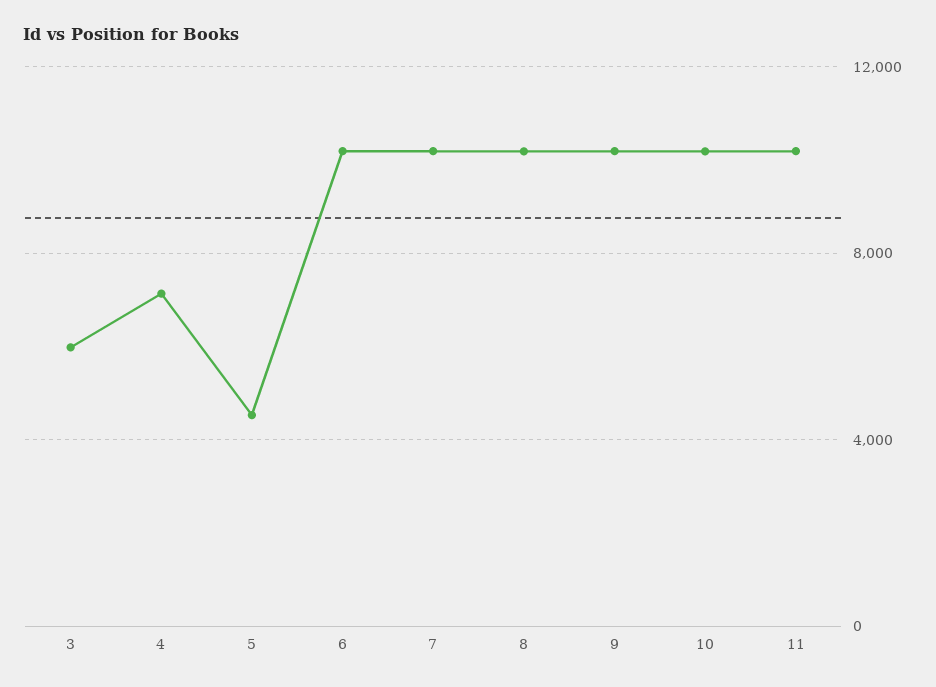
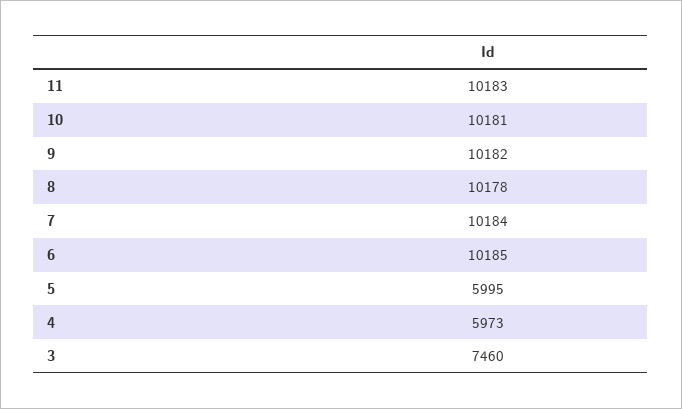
3: 6000 -> 7460
4: 7000 -> 5973
5: 4500 -> 5995

